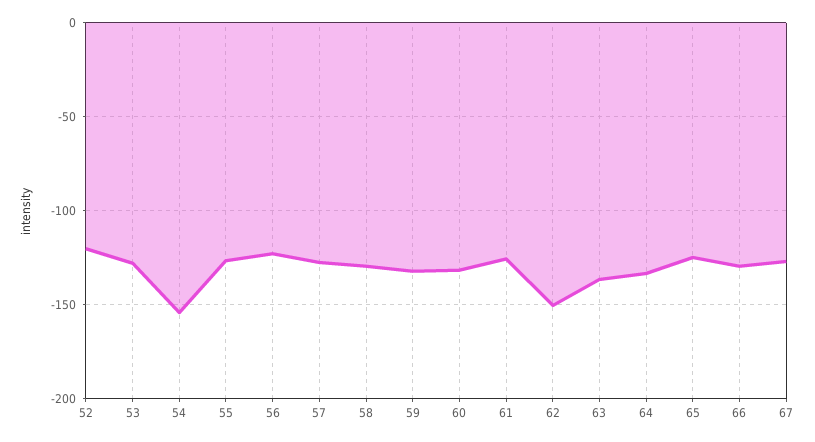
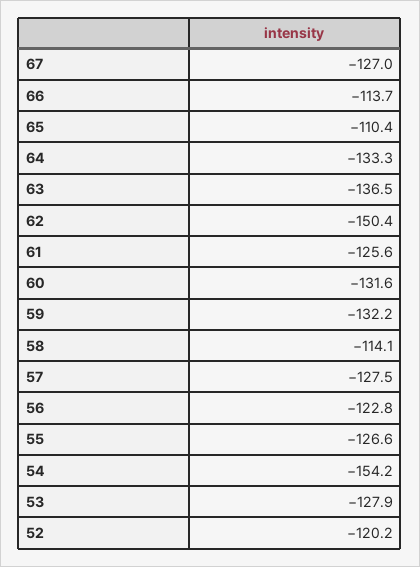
58: -130 -> -114.1
65: -125 -> -110.4
66: -130 -> -113.7

